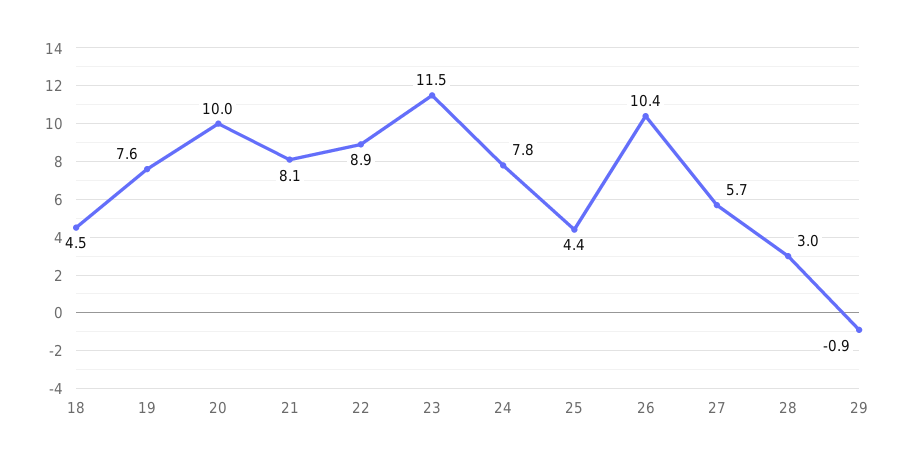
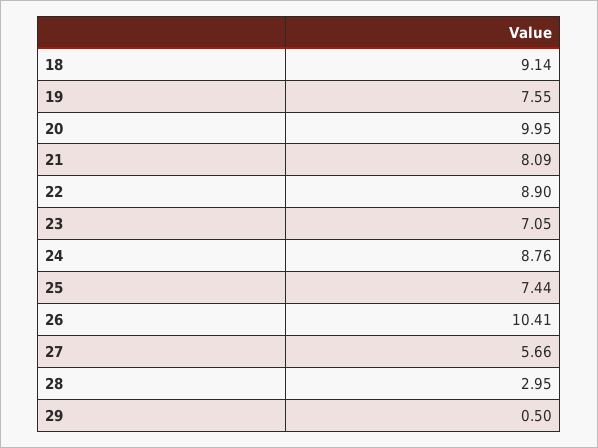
18: 4.5 -> 9.14
23: 11.5 -> 7.05
24: 7.8 -> 8.76
25: 4.4 -> 7.44
29: -0.9 -> 0.5

